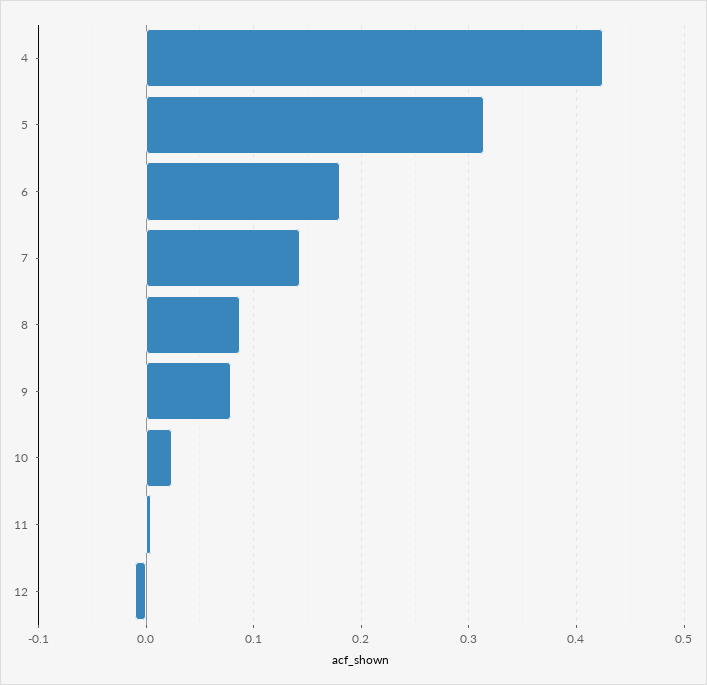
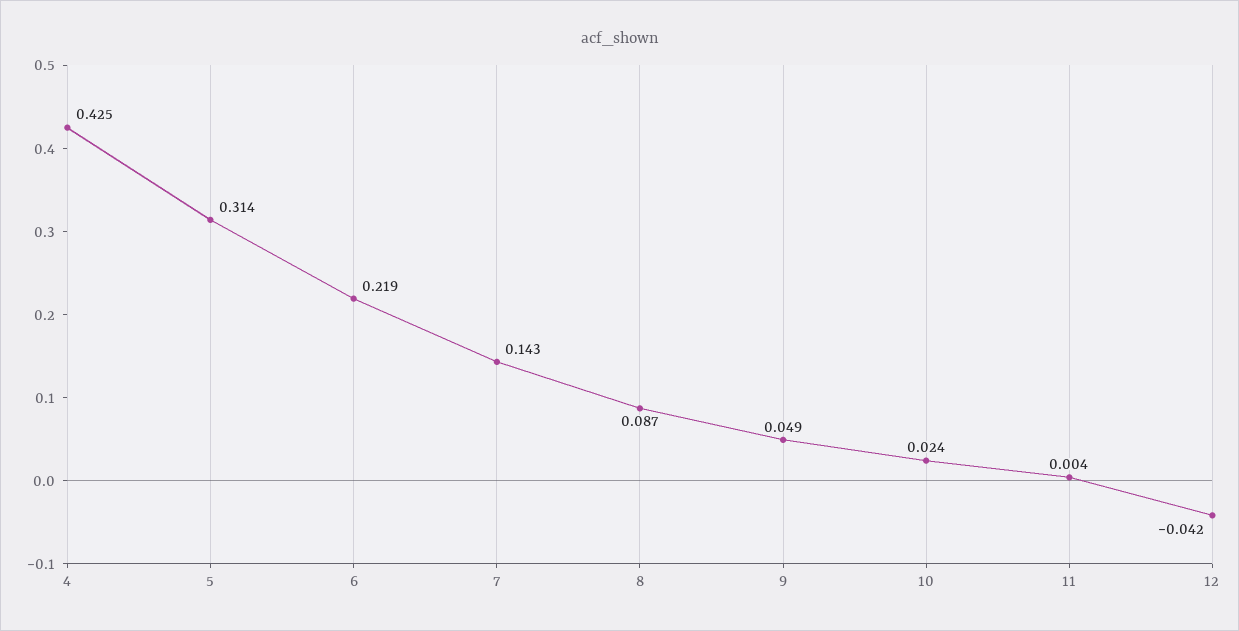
6: 0.18 -> 0.219
9: 0.08 -> 0.049
12: -0.01 -> -0.042

